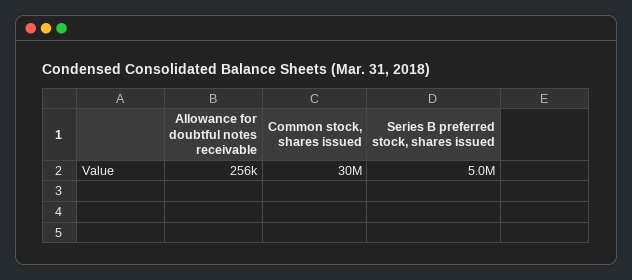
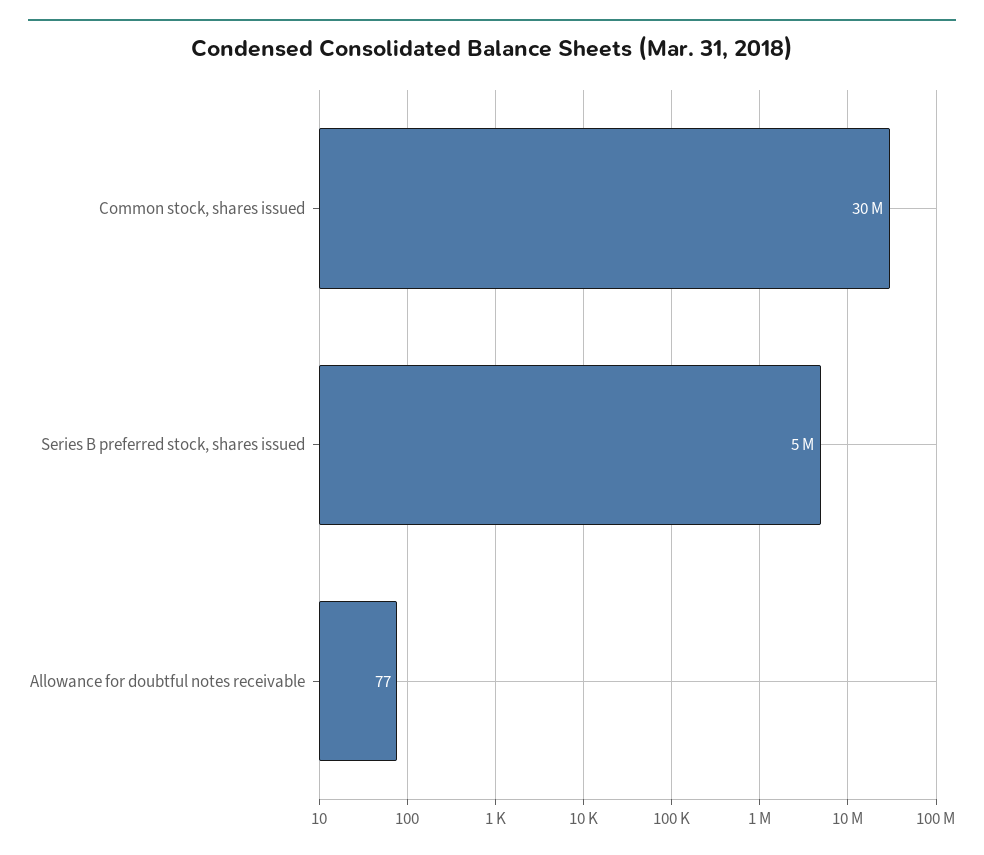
Allowance for doubtful notes receivable: 256000 -> 77

